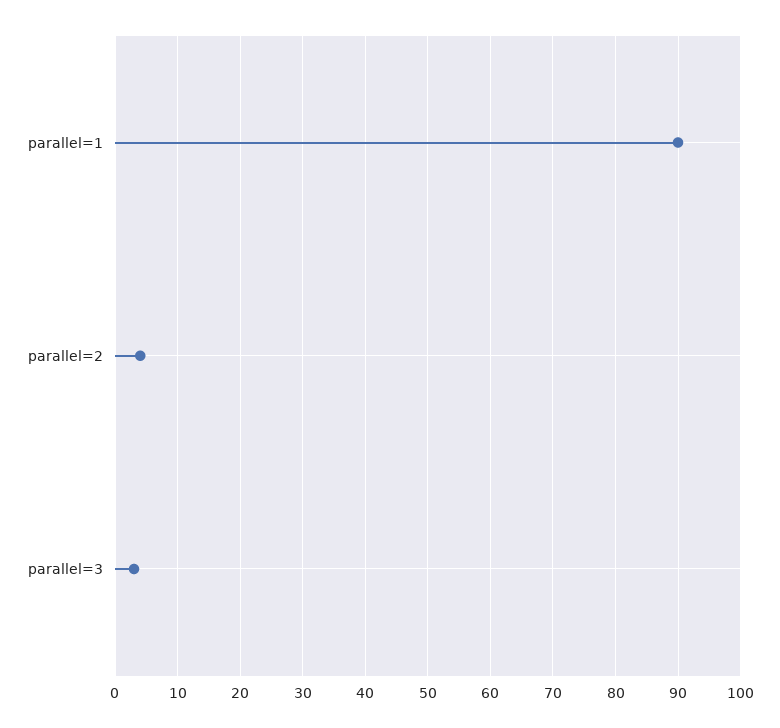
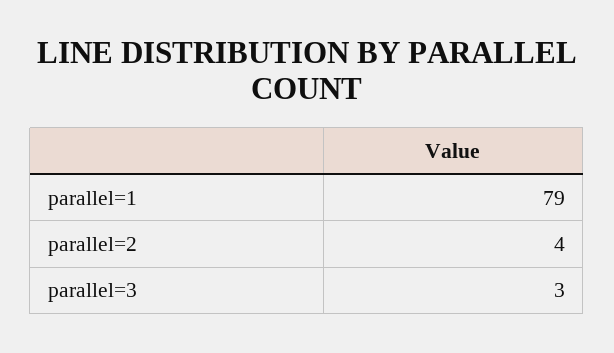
parallel=1: 90 -> 79

